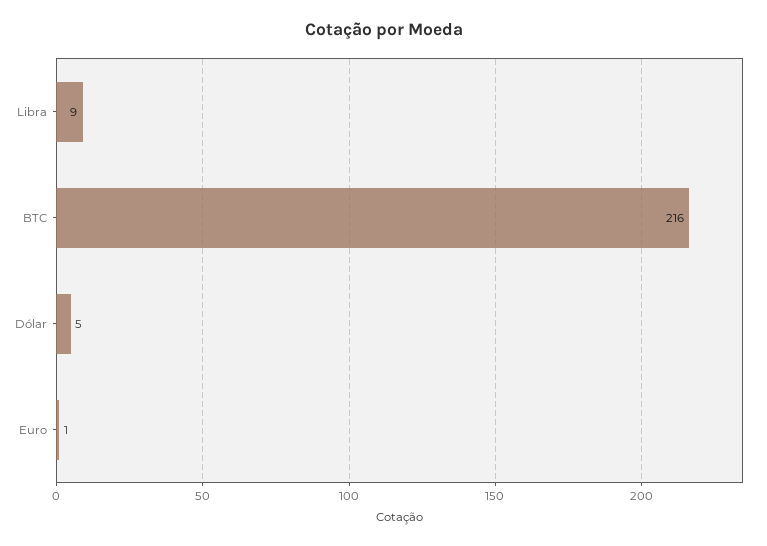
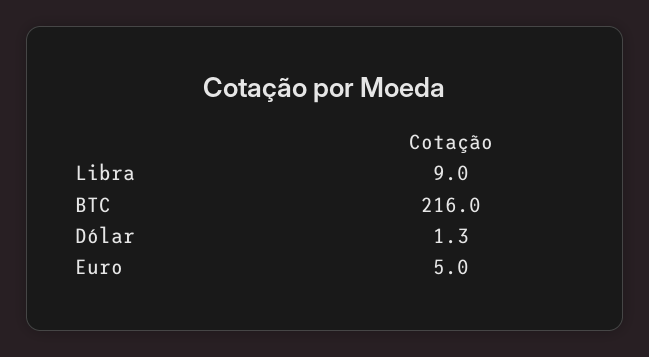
Dólar: 5 -> 1.3
Euro: 1 -> 5

